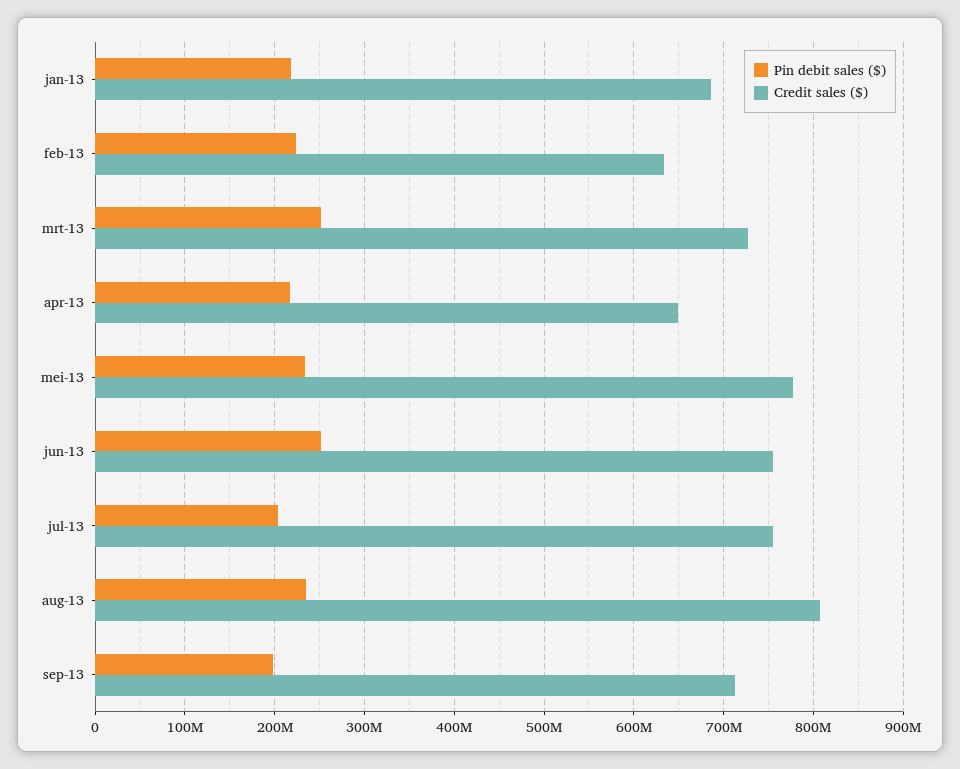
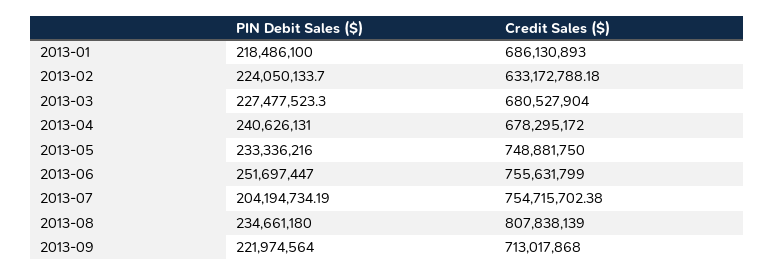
Pin debit sales ($), mrt-13: 250000000 -> 227477523.3
Credit sales ($), mrt-13: 730000000 -> 680527904
Pin debit sales ($), apr-13: 220000000 -> 240626131
Credit sales ($), apr-13: 650000000 -> 678295172
Credit sales ($), mei-13: 780000000 -> 748881750
Pin debit sales ($), sep-13: 200000000 -> 221974564

